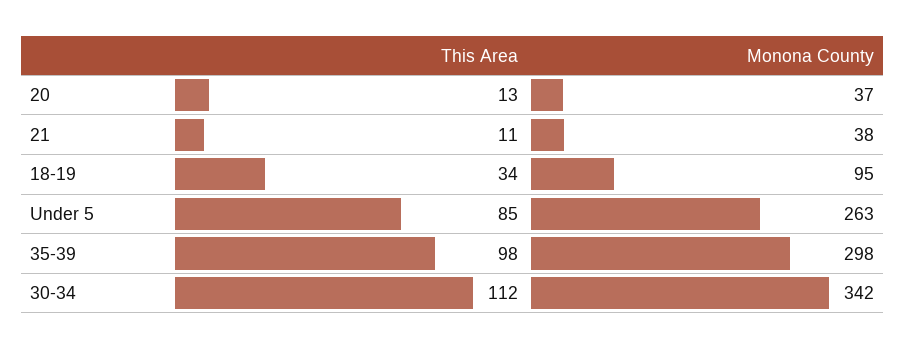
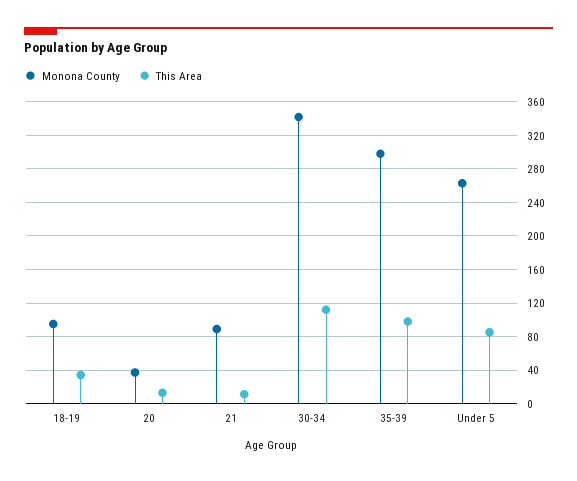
Monona County, 21: 38 -> 90

